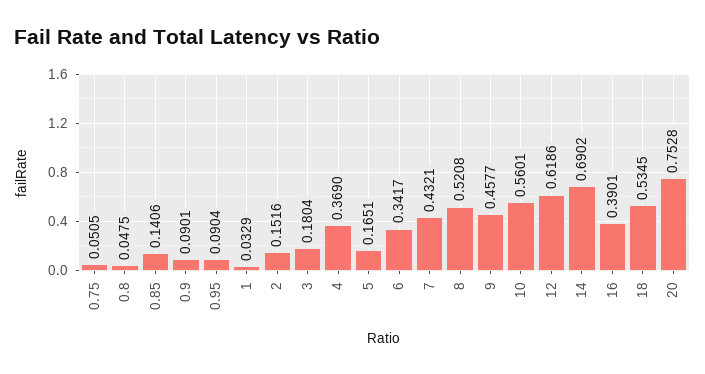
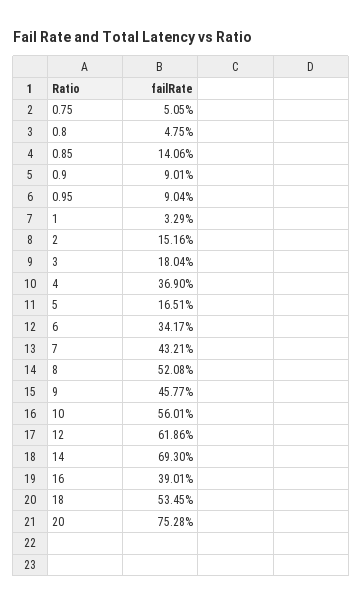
14: 0.6902 -> 0.693

